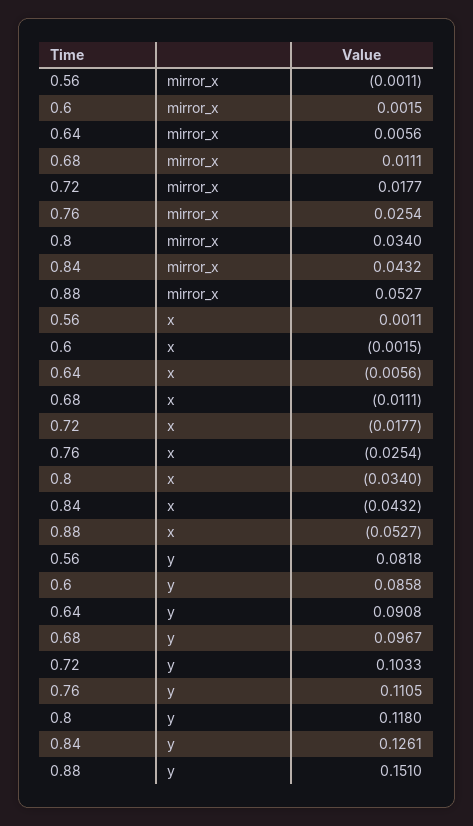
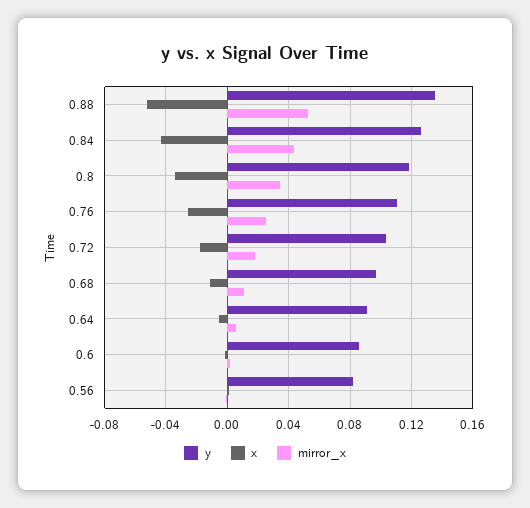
y, 0.88: 0.151 -> 0.135

